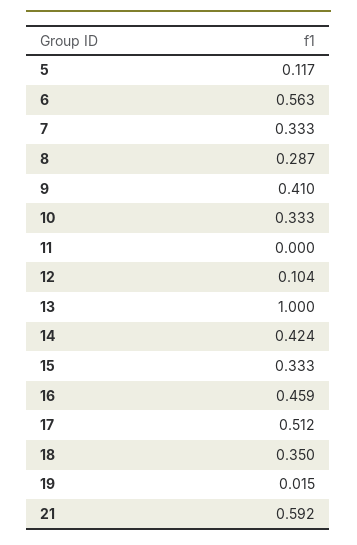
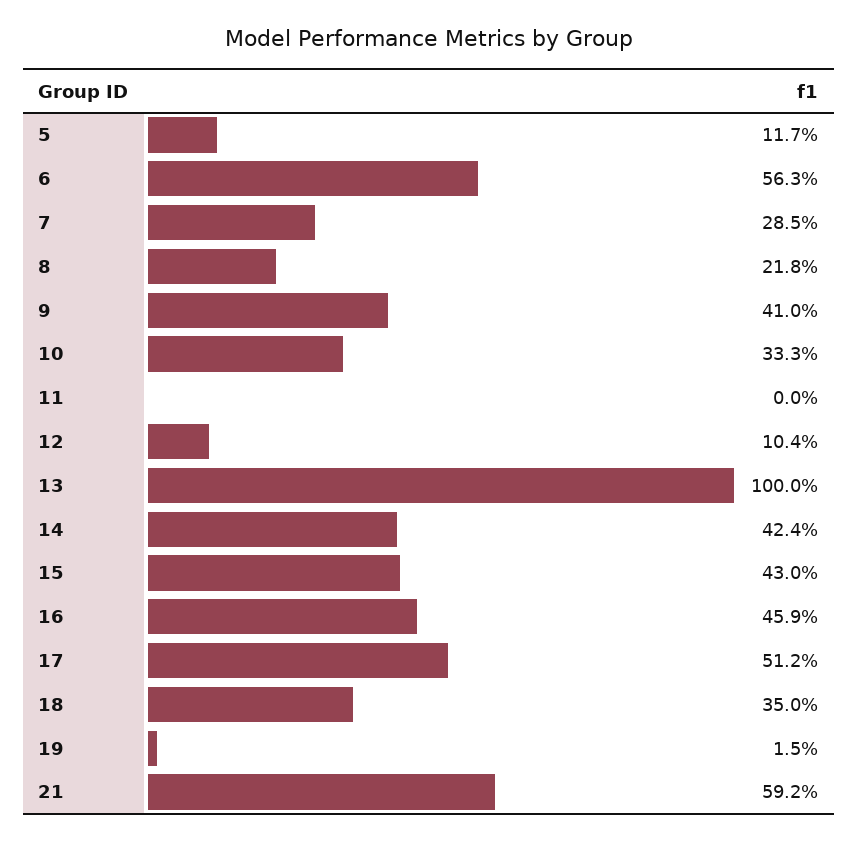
7: 0.333 -> 0.285
8: 0.287 -> 0.218
15: 0.333 -> 0.43

